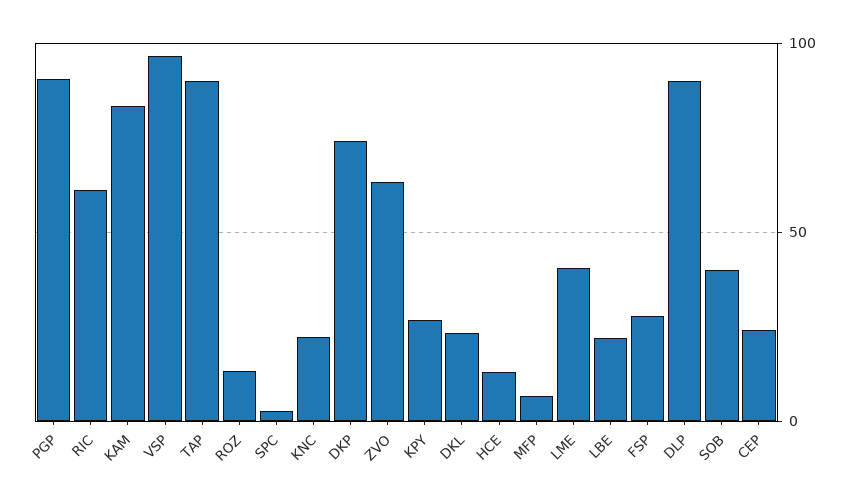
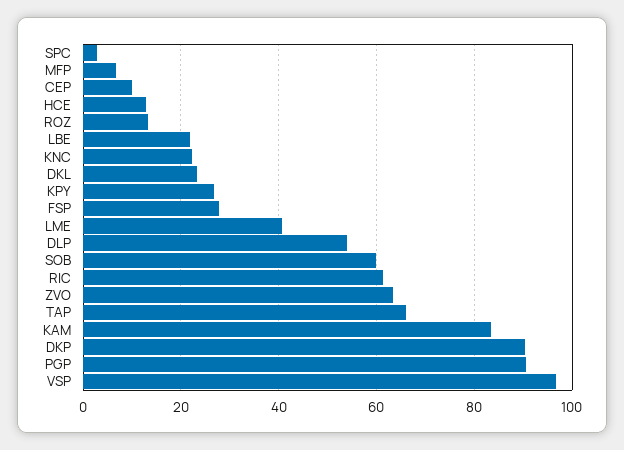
TAP: 90 -> 66
DKP: 75 -> 90
DLP: 90 -> 54
SOB: 40 -> 60
CEP: 25 -> 10

